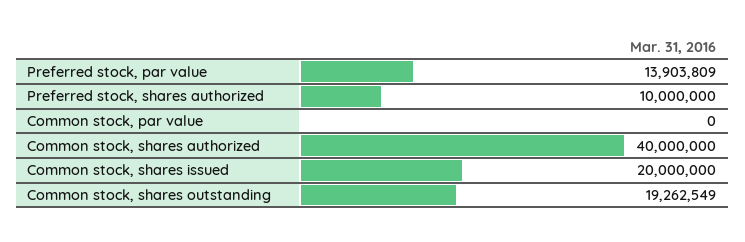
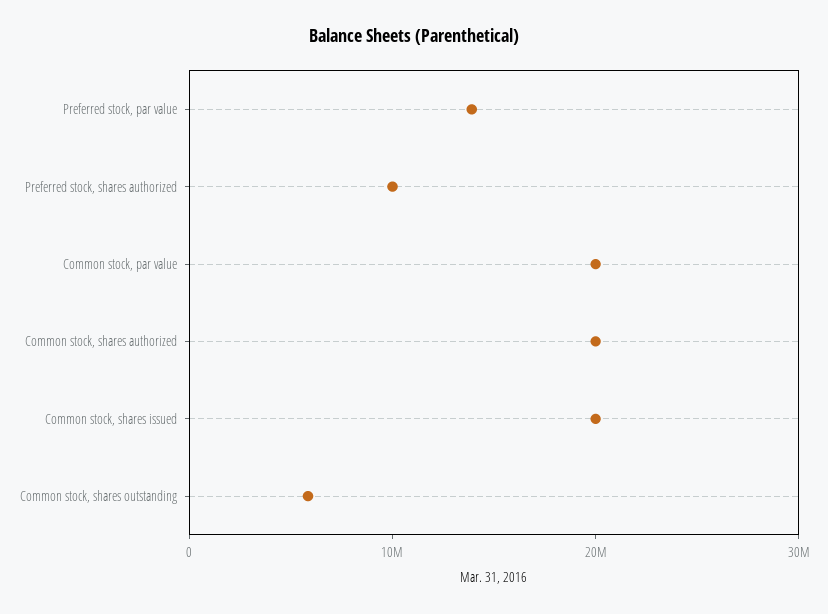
Common stock, par value: 0 -> 20000000
Common stock, shares authorized: 40000000 -> 20000000
Common stock, shares outstanding: 19262549 -> 6000000

